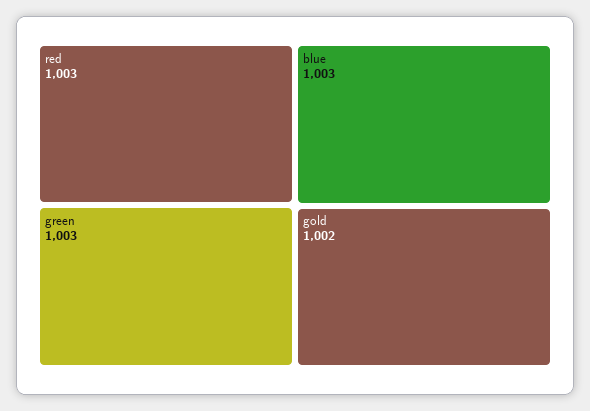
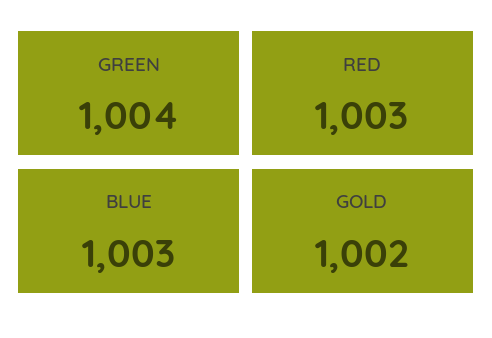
green: 1003 -> 1004

